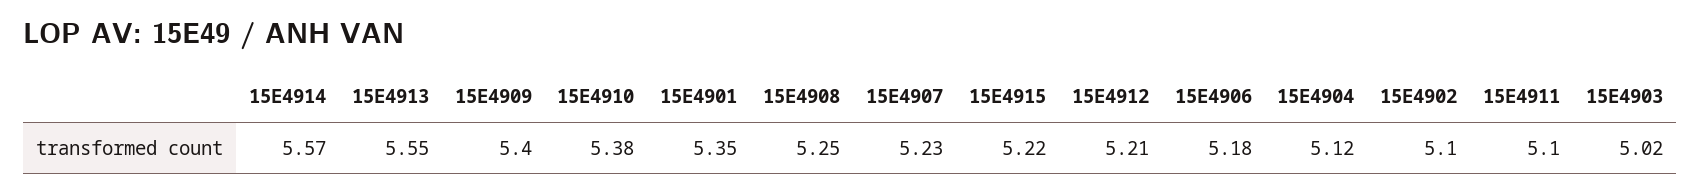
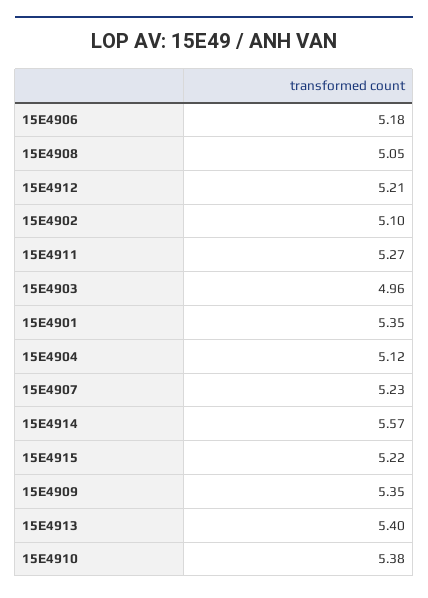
15E4913: 5.55 -> 5.4
15E4909: 5.4 -> 5.35
15E4908: 5.25 -> 5.05
15E4911: 5.1 -> 5.27
15E4903: 5.02 -> 4.96

